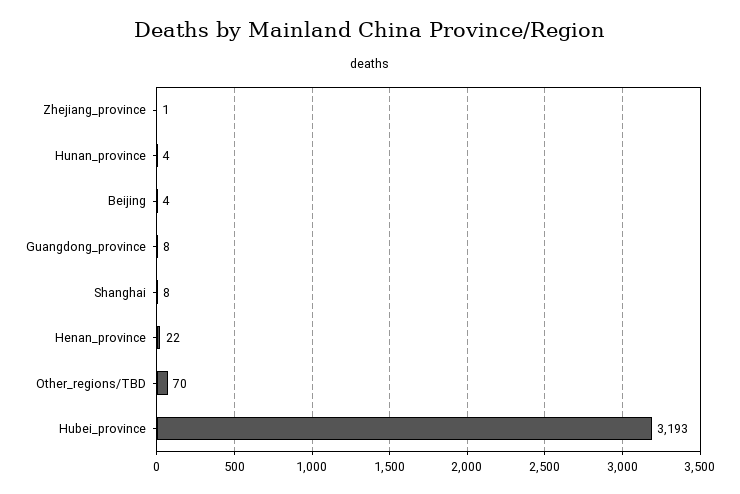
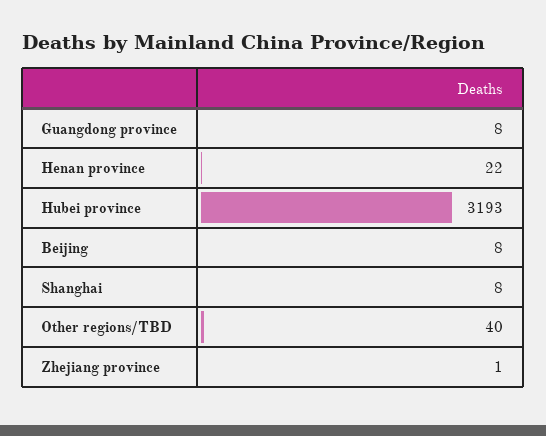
Hunan_province: 4 -> none
Beijing: 4 -> 8
Other_regions/TBD: 70 -> 40

